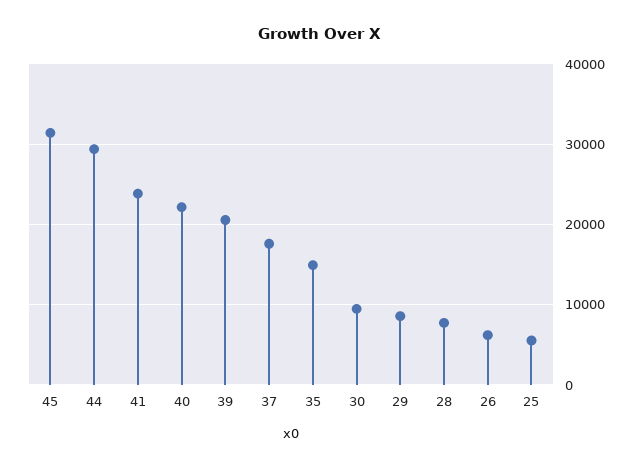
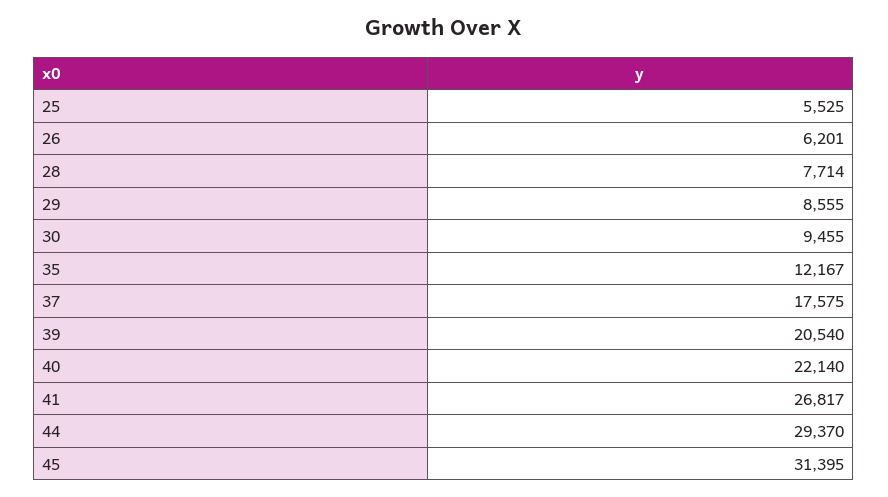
41: 24000 -> 26817
35: 15000 -> 12167

